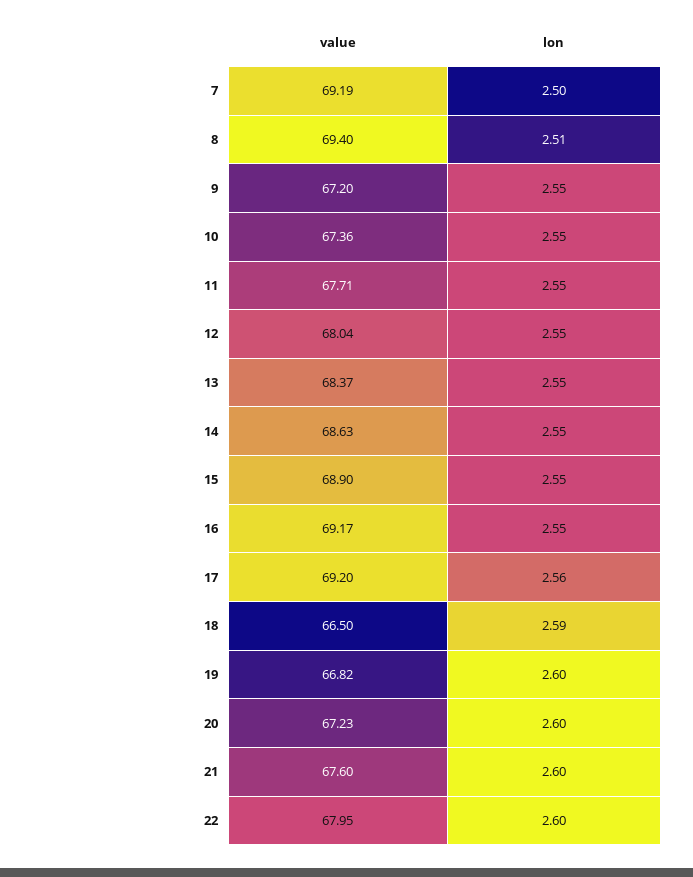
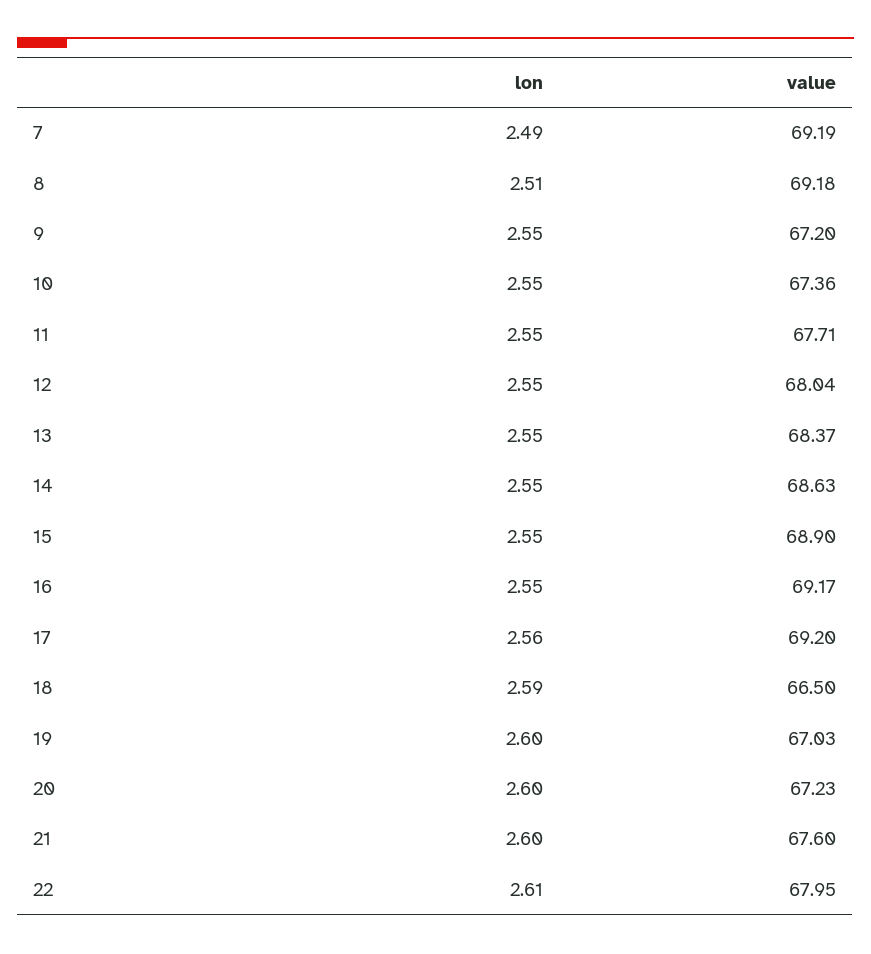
lon, 7: 2.5 -> 2.49
value, 8: 69.4 -> 69.18
value, 19: 66.82 -> 67.03
lon, 22: 2.6 -> 2.61

